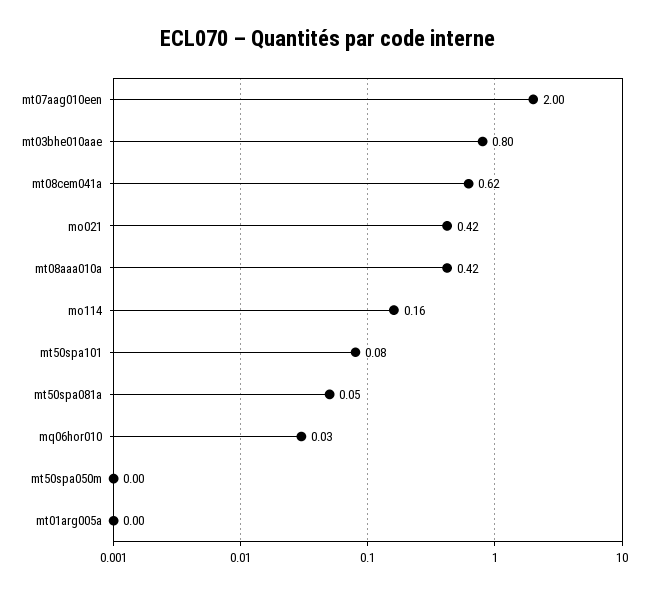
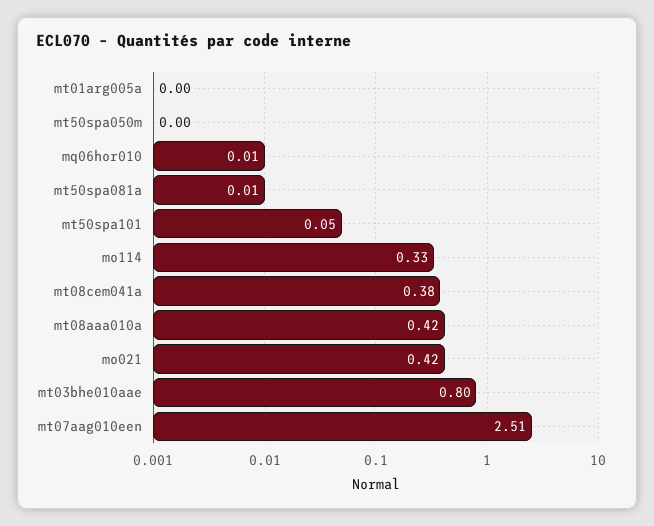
mt07aag010een: 2 -> 2.51
mt08cem041a: 0.62 -> 0.38
mo114: 0.16 -> 0.33
mt50spa101: 0.08 -> 0.05
mt50spa081a: 0.05 -> 0.01
mq06hor010: 0.03 -> 0.01

